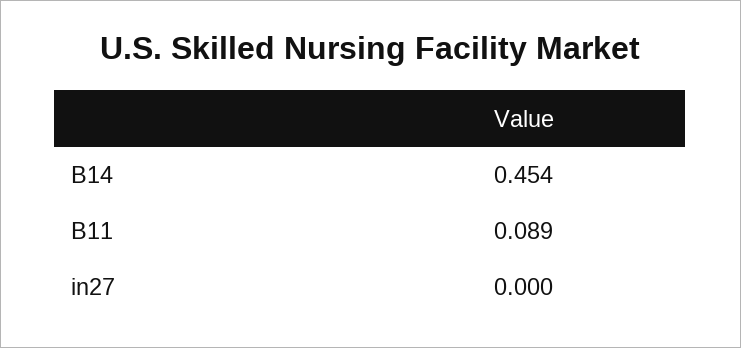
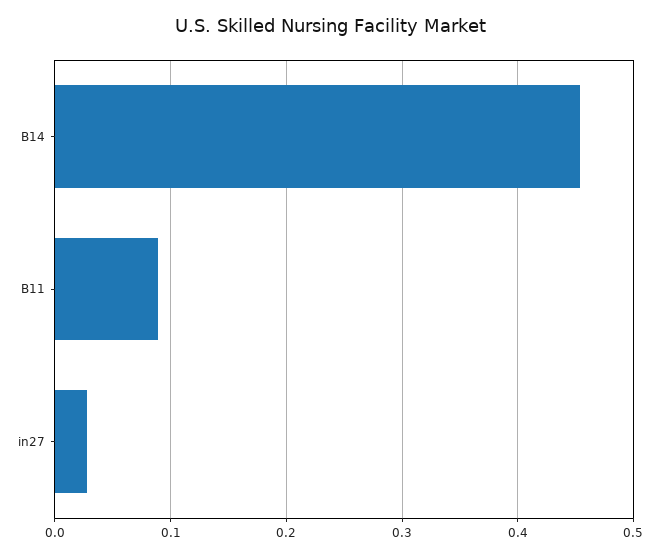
in27: 0 -> 0.03

